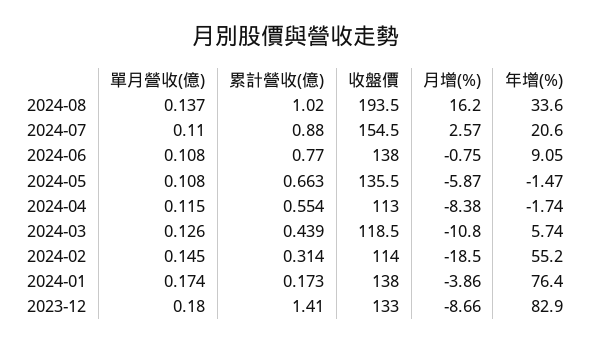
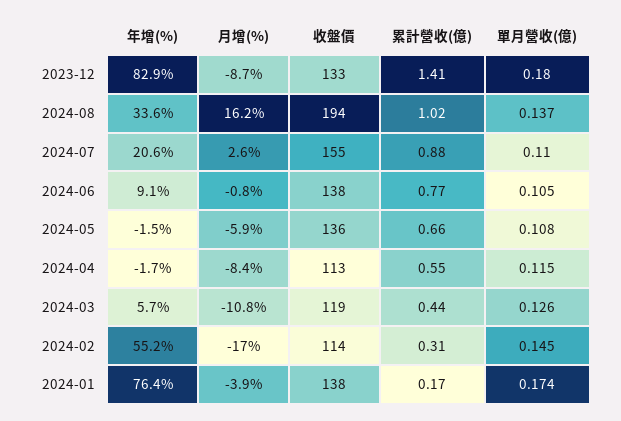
單月營收(億), 2024-06: 0.108 -> 0.105
月增(%), 2024-02: -18.5 -> -17

